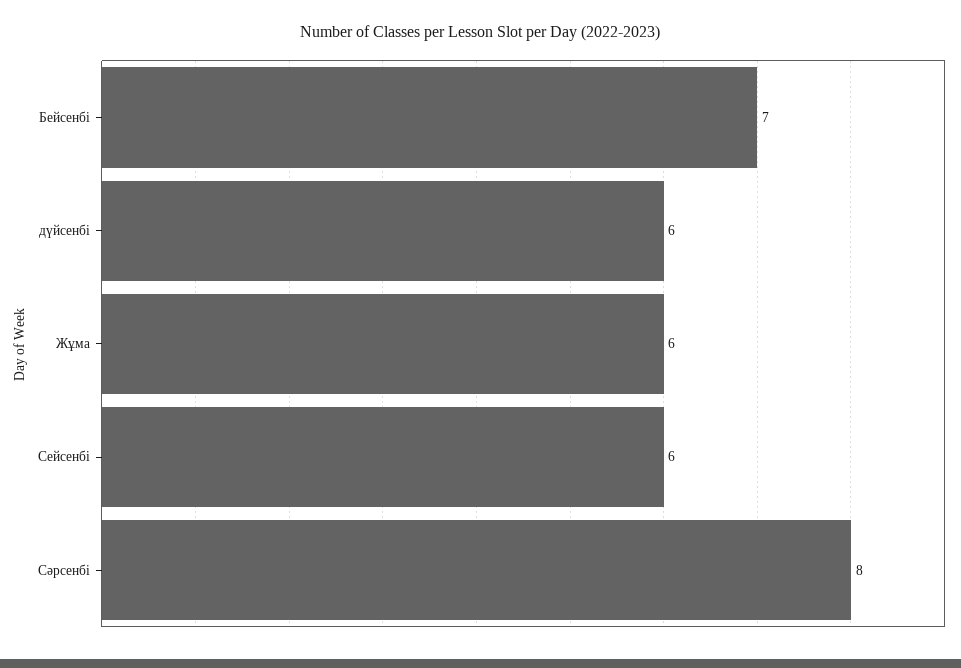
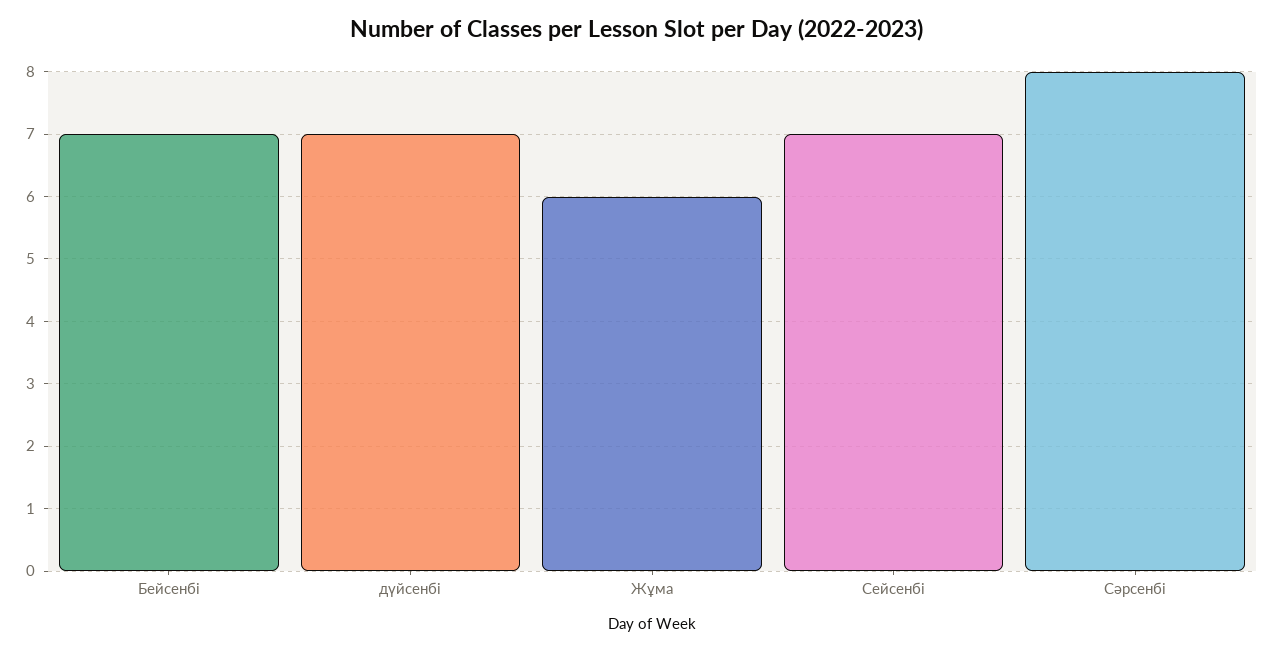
дүйсенбі: 6 -> 7
Сейсенбі: 6 -> 7

